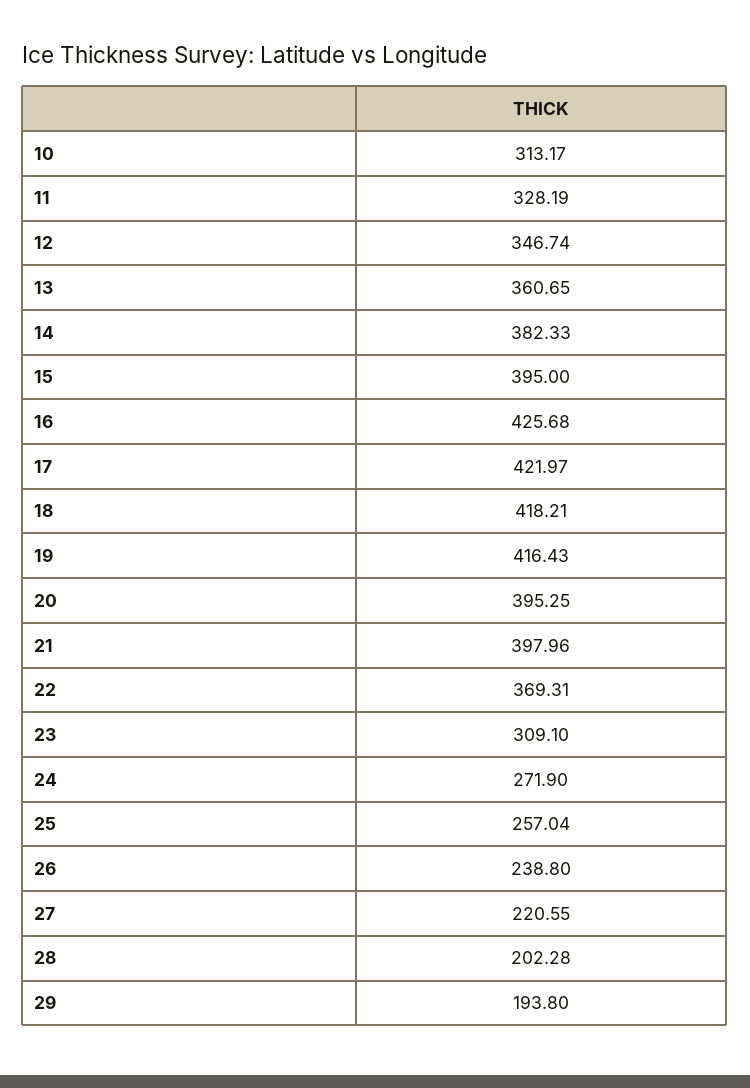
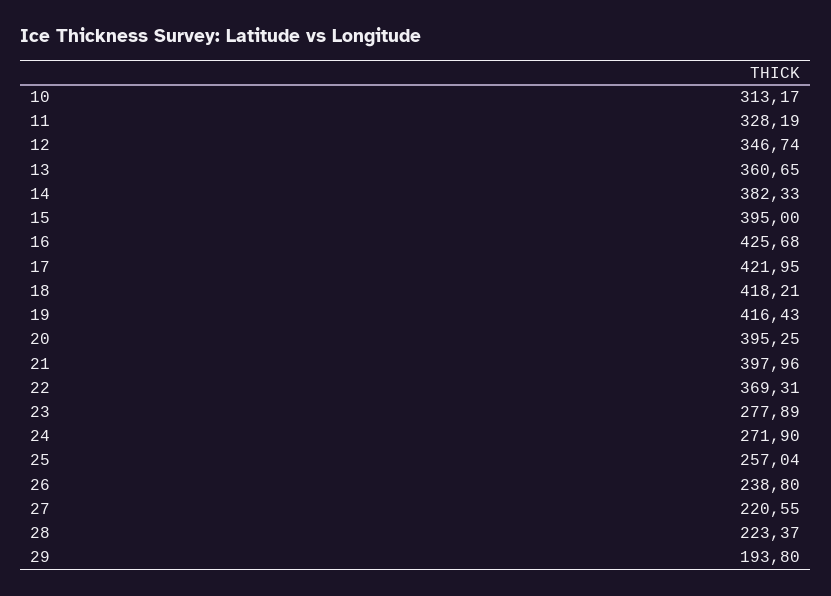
17: 421.97 -> 421.95
23: 309.1 -> 277.89
28: 202.28 -> 223.37

